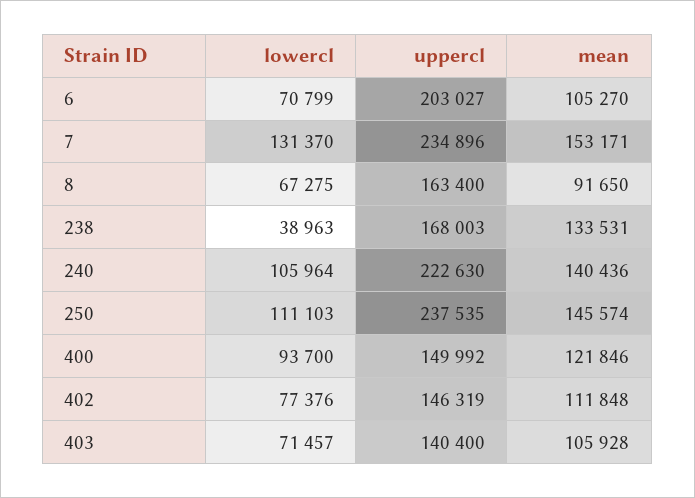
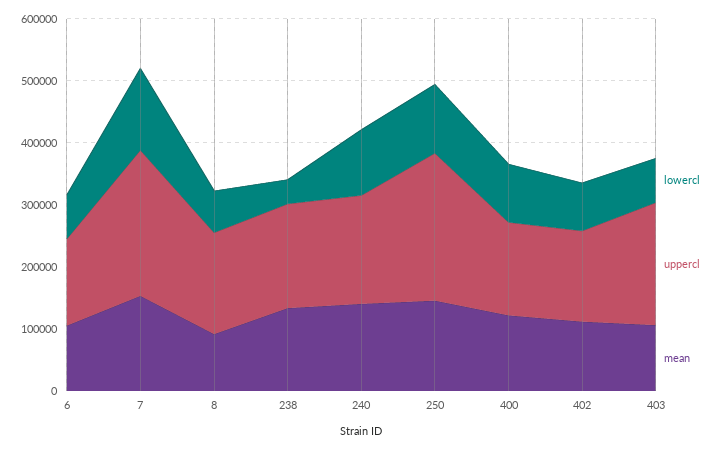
uppercl, 6: 203027 -> 140000
uppercl, 240: 222630 -> 180000
uppercl, 403: 140400 -> 200000

